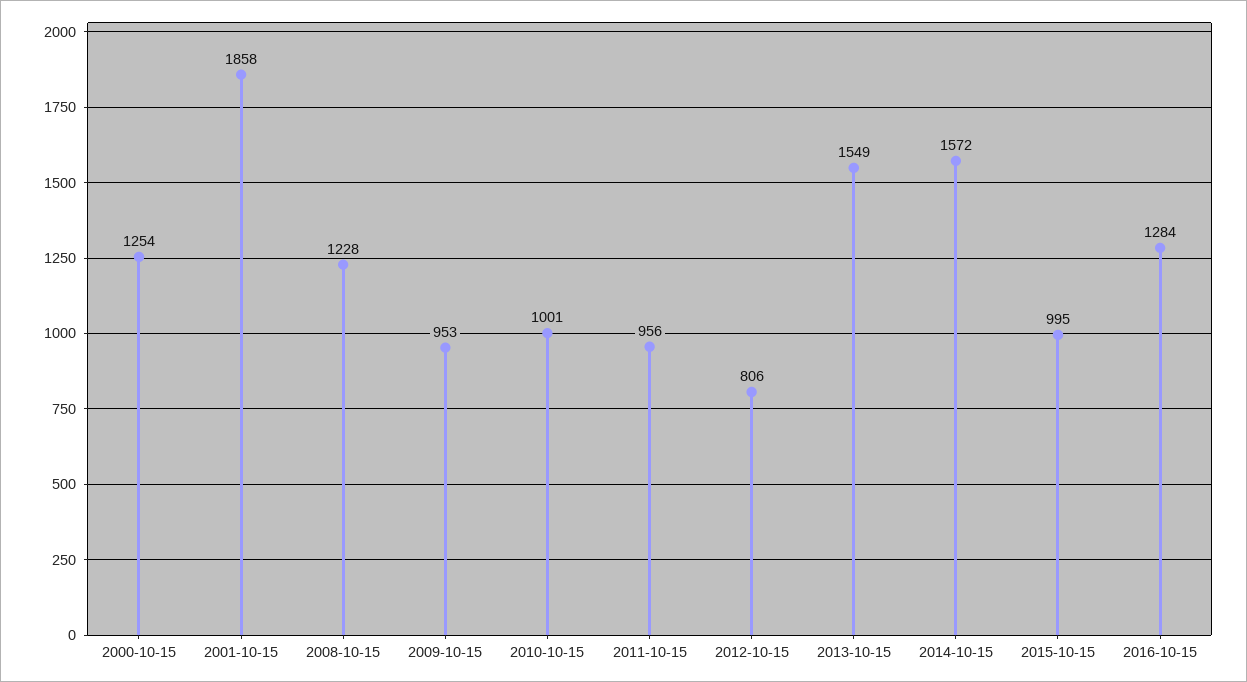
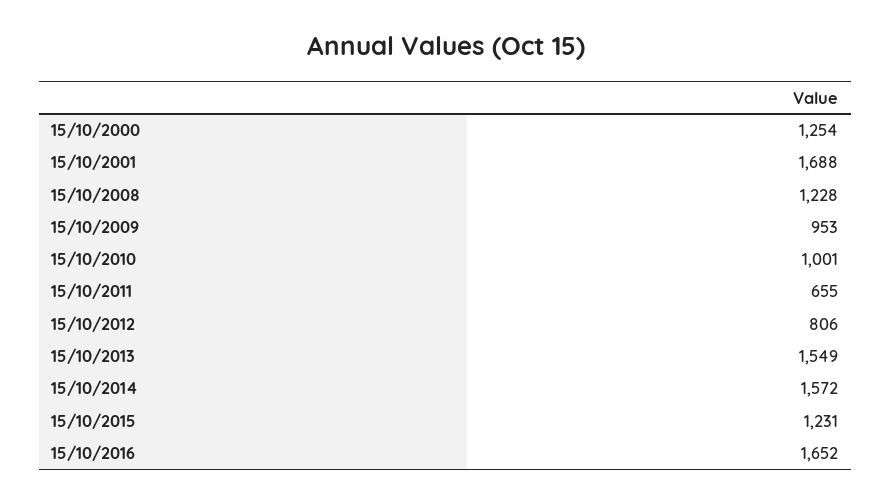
2001-10-15: 1858 -> 1688
2011-10-15: 956 -> 655
2015-10-15: 995 -> 1231
2016-10-15: 1284 -> 1652

